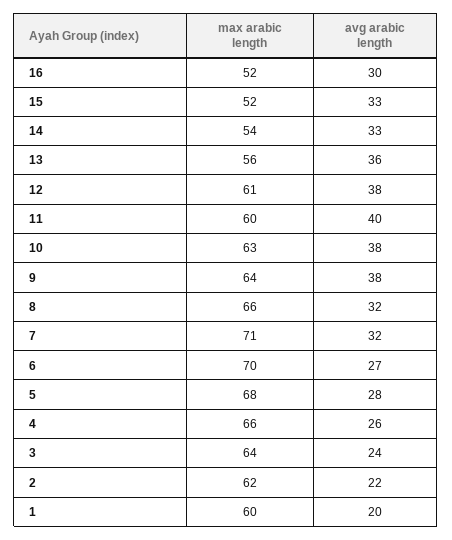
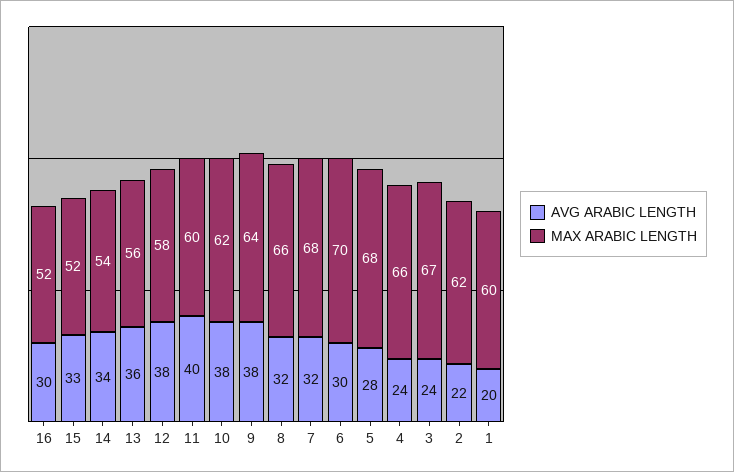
avg arabic length, 14: 33 -> 34
max arabic length, 12: 61 -> 58
max arabic length, 10: 63 -> 62
max arabic length, 7: 71 -> 68
avg arabic length, 6: 27 -> 30
avg arabic length, 4: 26 -> 24
max arabic length, 3: 64 -> 67

